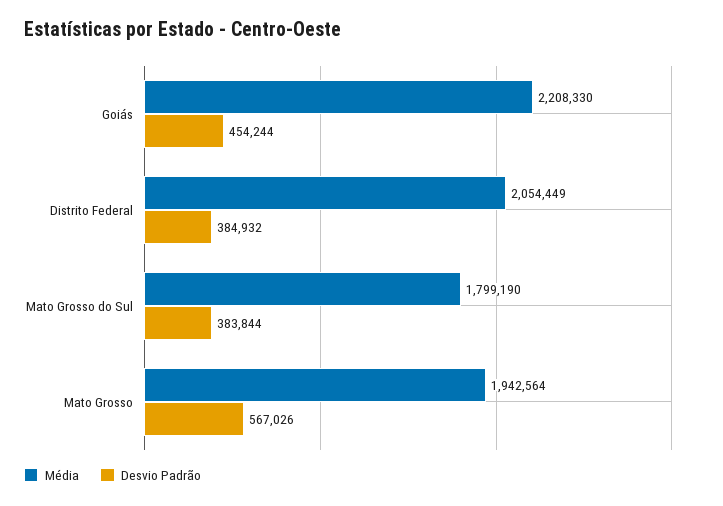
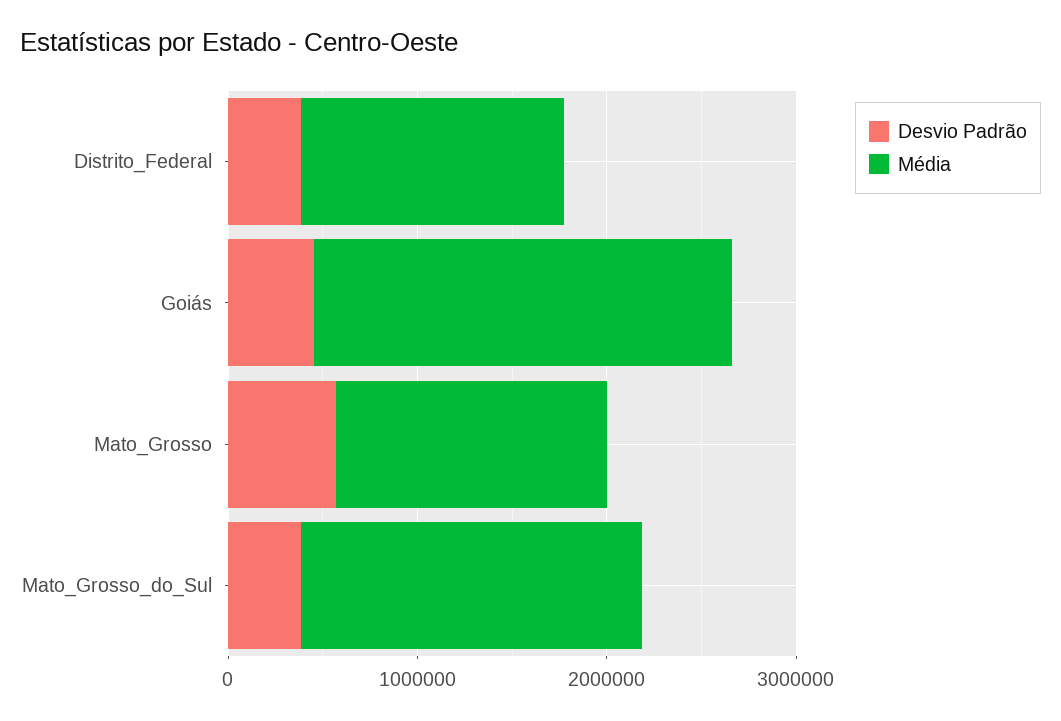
Média, Distrito Federal: 2054449 -> 1400000
Média, Mato Grosso: 1942564 -> 1400000

